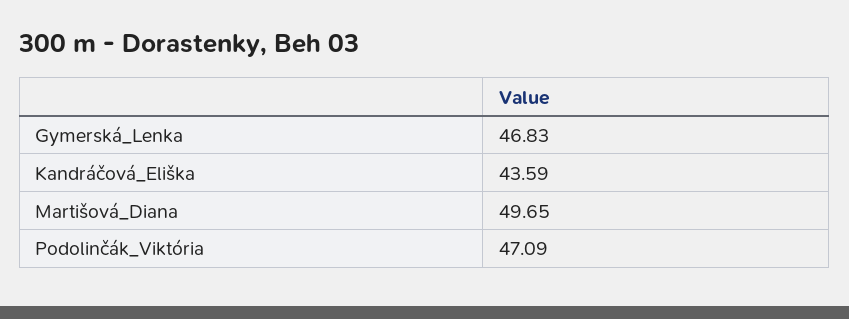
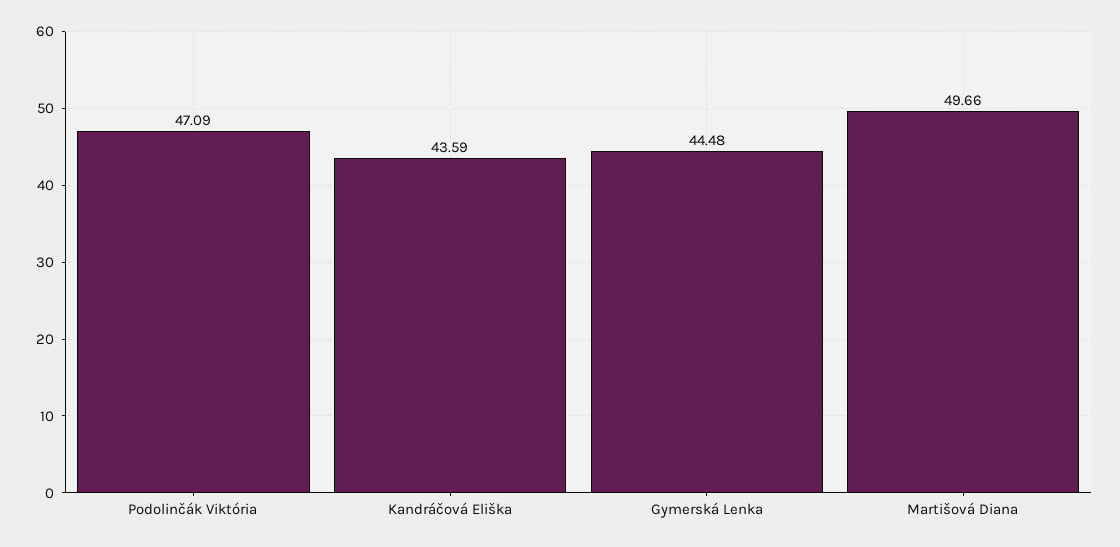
Gymerská_Lenka: 46.83 -> 44.48
Martišová_Diana: 49.65 -> 49.66

